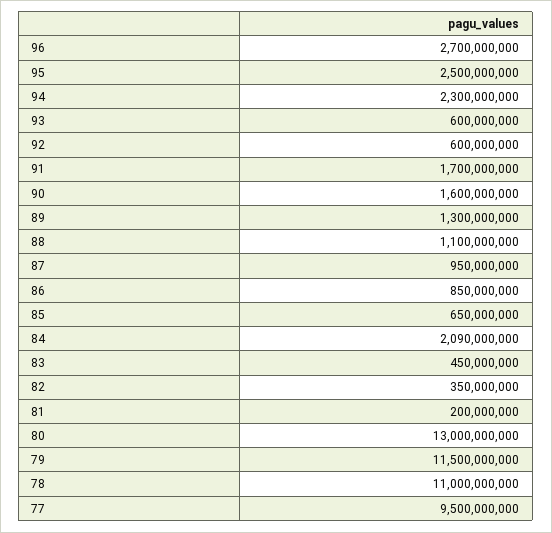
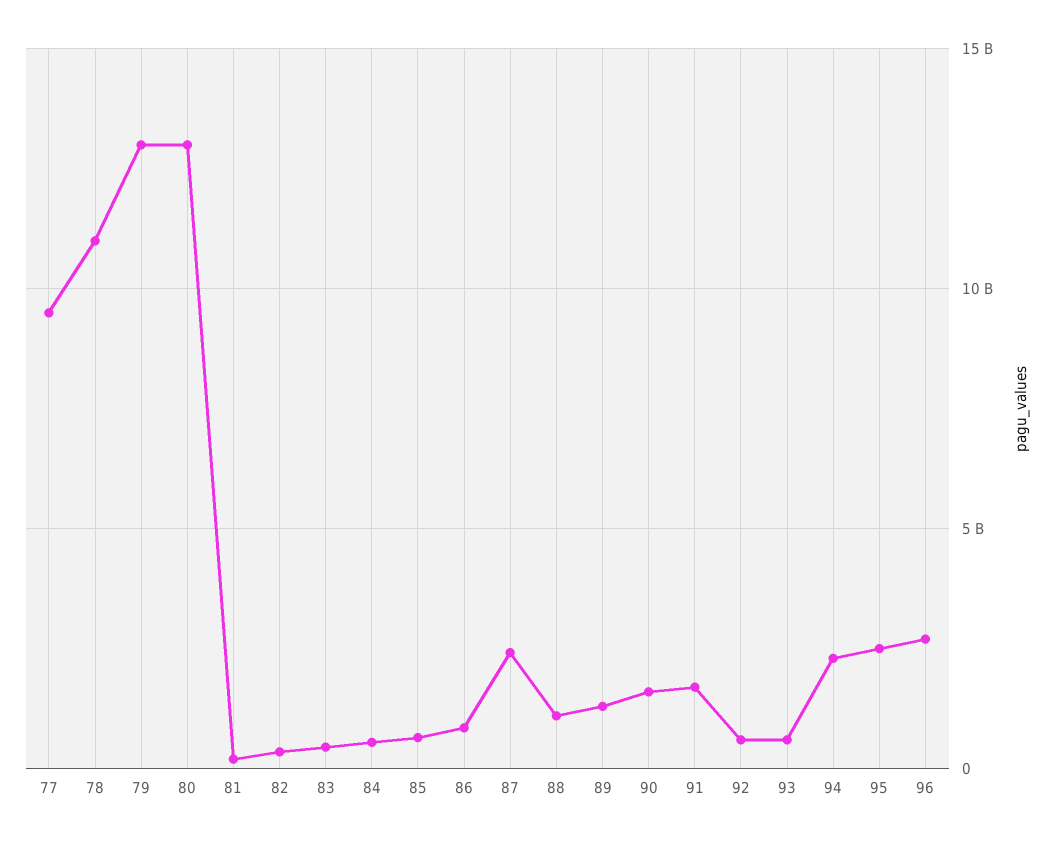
87: 950000000 -> 2500000000
84: 2090000000 -> 500000000
79: 11500000000 -> 13000000000

